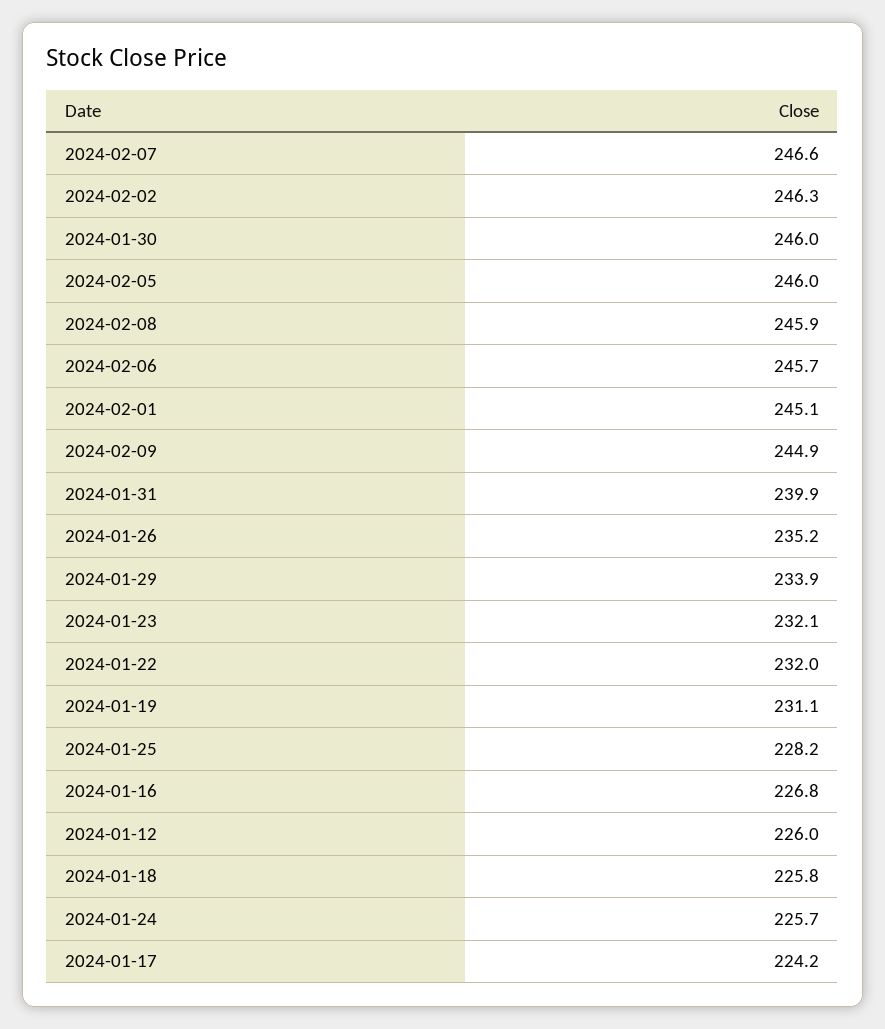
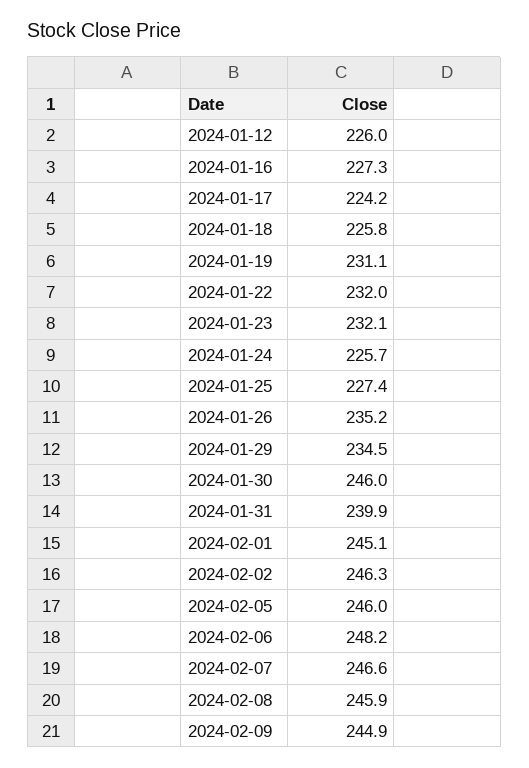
2024-02-06: 245.7 -> 248.2
2024-01-29: 233.9 -> 234.5
2024-01-25: 228.2 -> 227.4
2024-01-16: 226.8 -> 227.3

